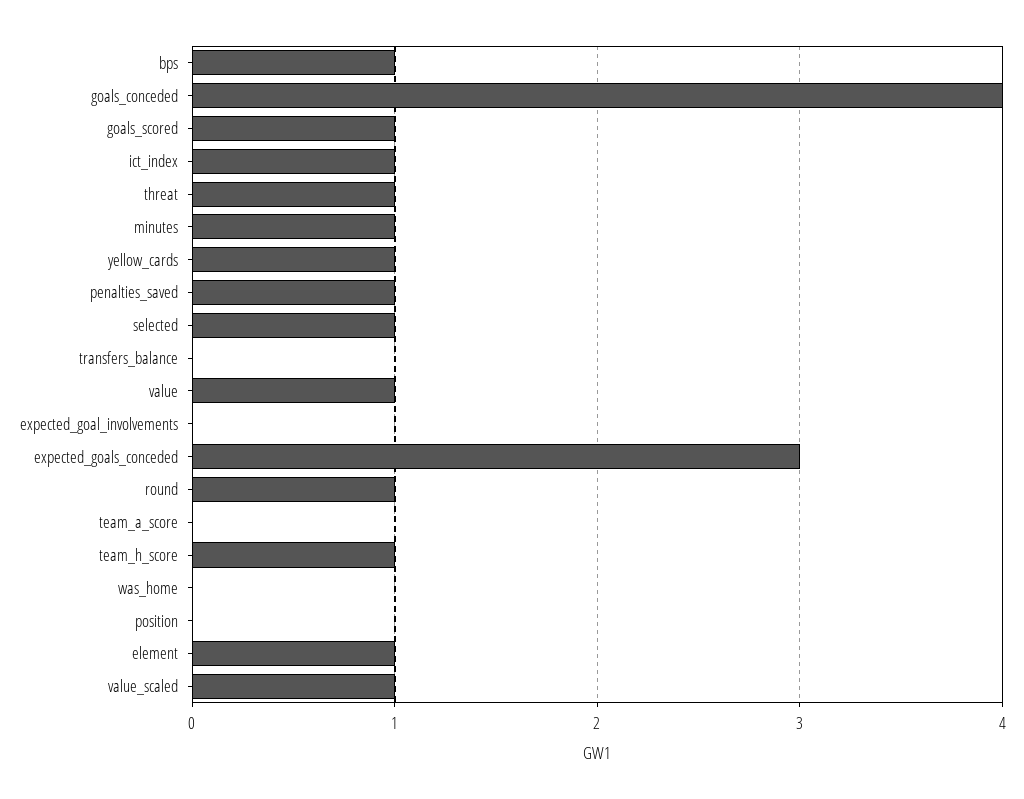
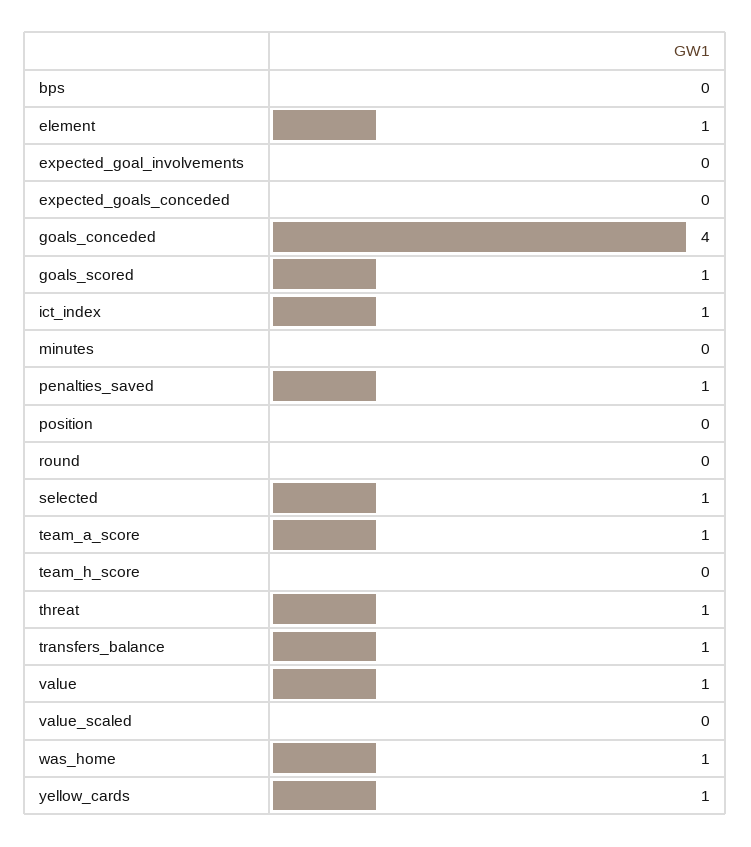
bps: 1 -> 0
minutes: 1 -> 0
transfers_balance: 0 -> 1
expected_goals_conceded: 3 -> 0
round: 1 -> 0
team_a_score: 0 -> 1
team_h_score: 1 -> 0
was_home: 0 -> 1
value_scaled: 1 -> 0

